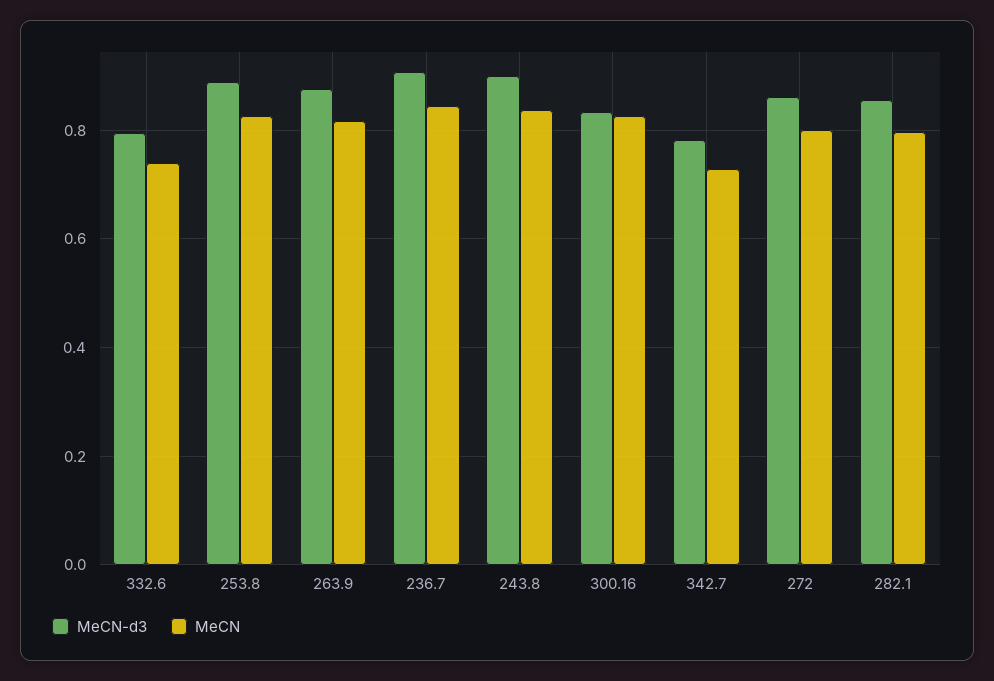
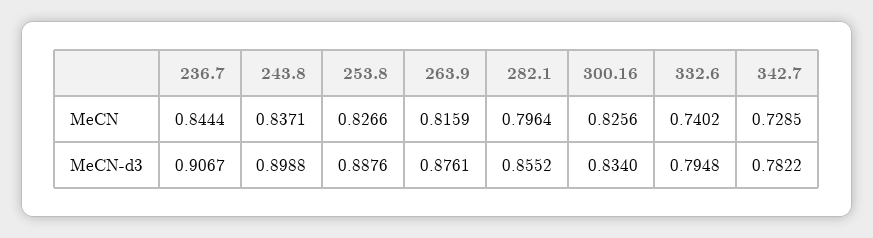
MeCN-d3, 272: 0.86 -> none
MeCN, 272: 0.8 -> none

